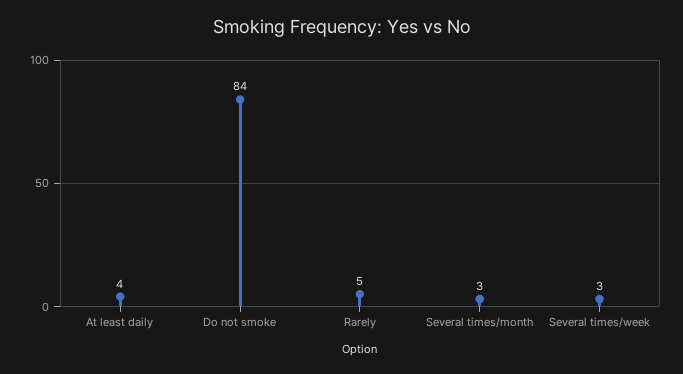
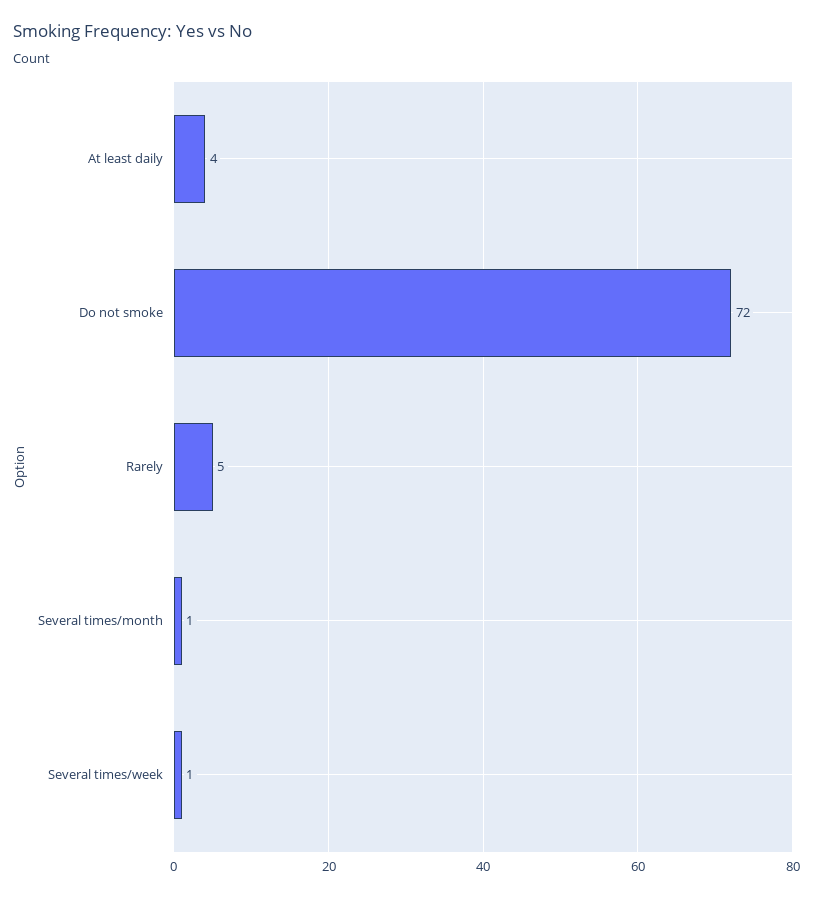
Do not smoke: 84 -> 72
Several times/month: 3 -> 1
Several times/week: 3 -> 1

